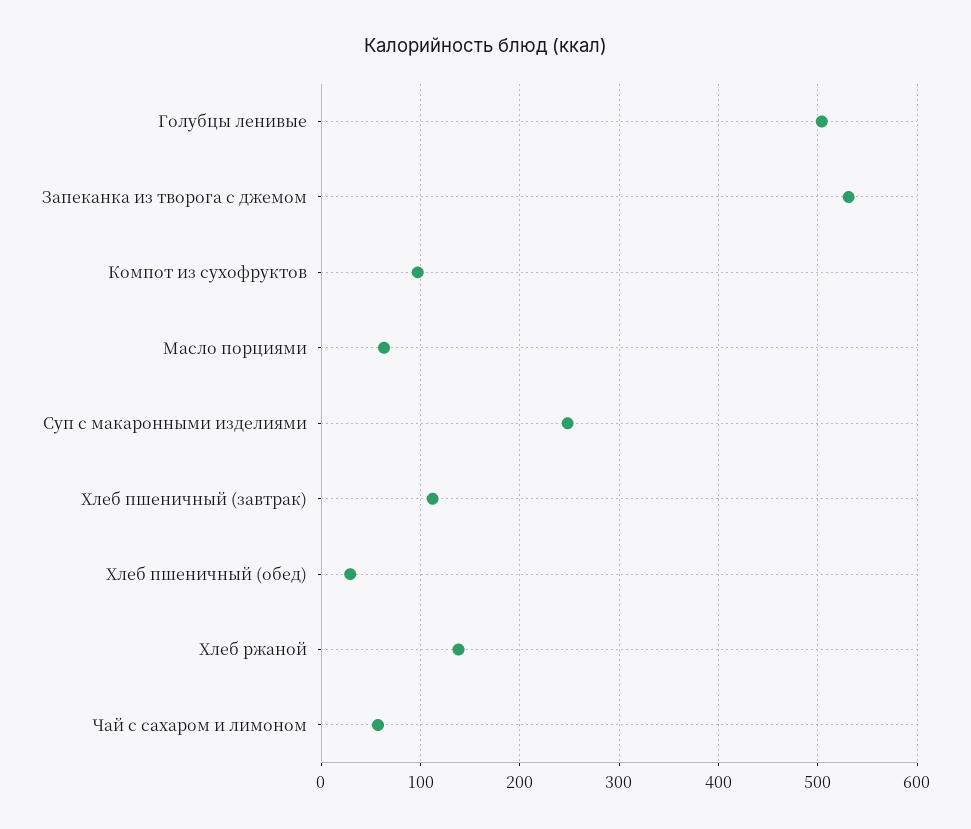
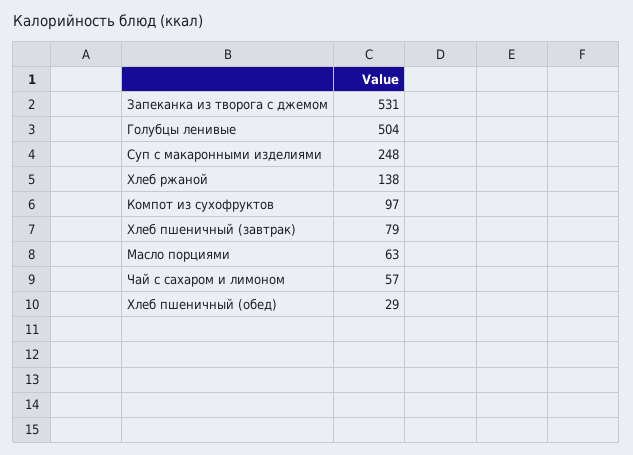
Хлеб пшеничный (завтрак): 110 -> 79

